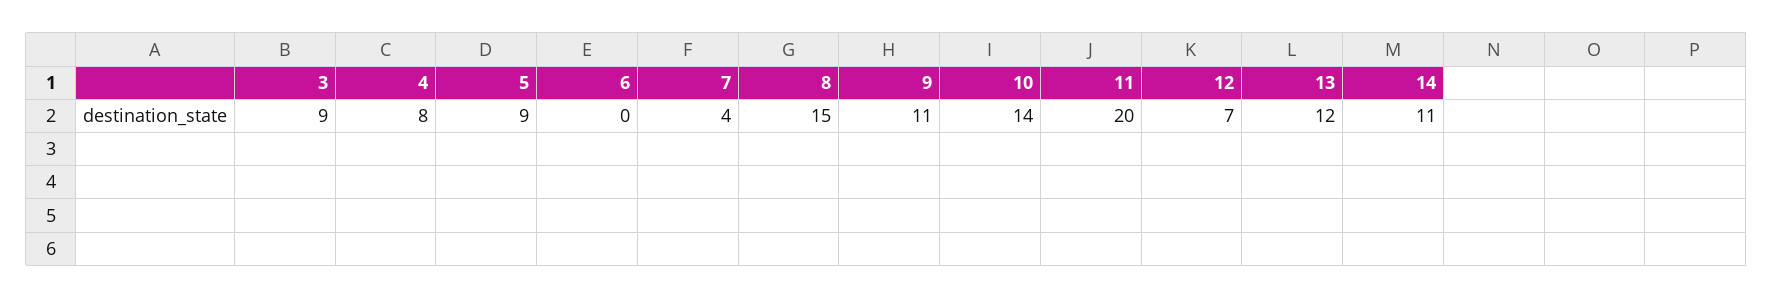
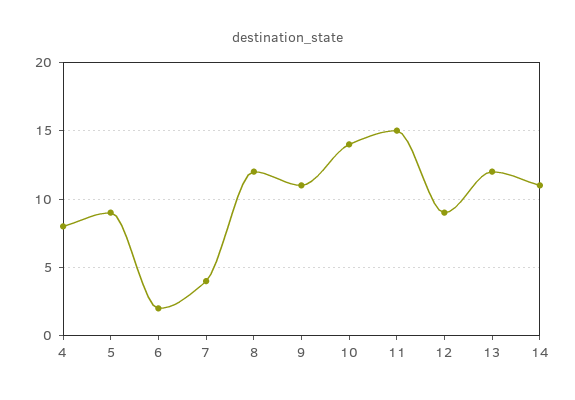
3: 9 -> none
6: 0 -> 2
8: 15 -> 12
11: 20 -> 15
12: 7 -> 9

